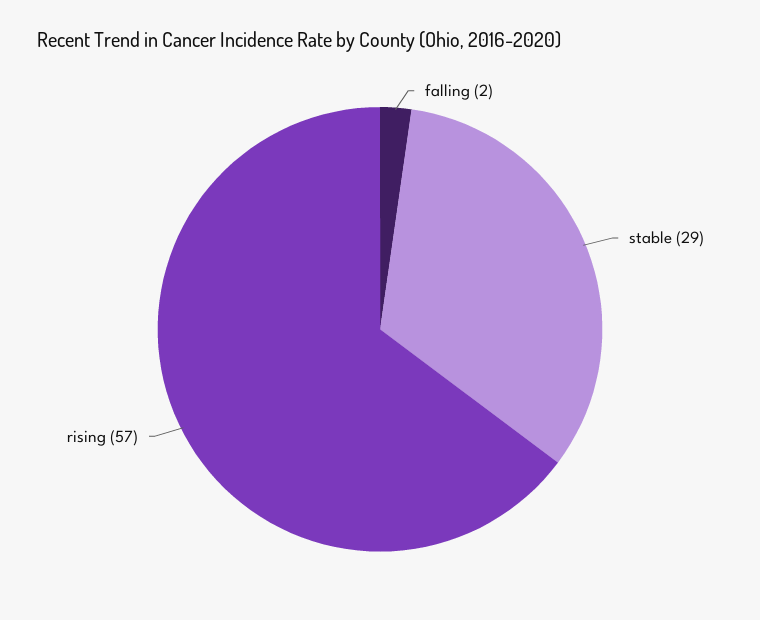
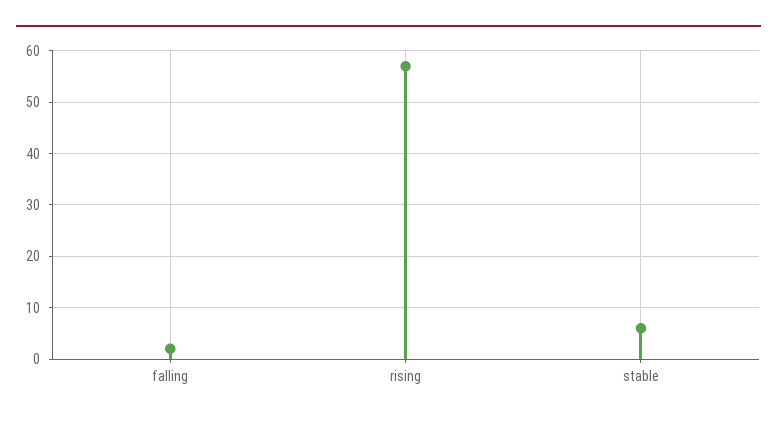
stable: 29 -> 5

